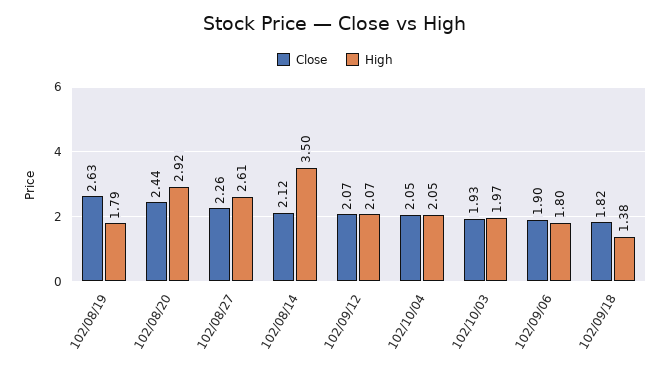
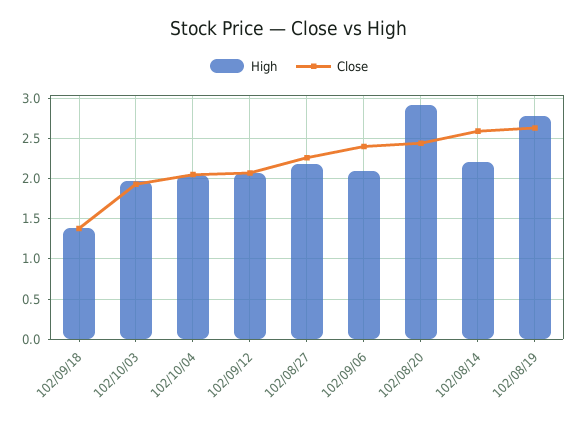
High, 102/08/19: 1.79 -> 2.8
High, 102/08/27: 2.61 -> 2.2
Close, 102/08/14: 2.12 -> 2.6
High, 102/08/14: 3.5 -> 2.2
Close, 102/09/06: 1.9 -> 2.4
High, 102/09/06: 1.8 -> 2.1
Close, 102/09/18: 1.82 -> 1.4

